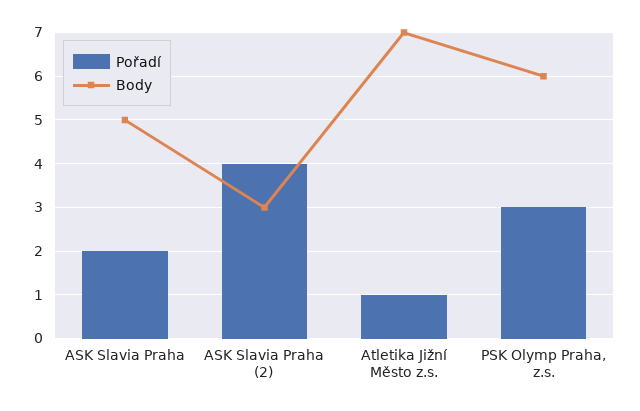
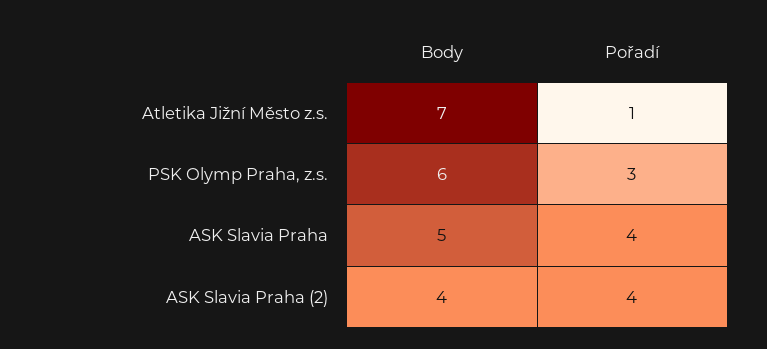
Pořadí, ASK Slavia Praha: 2 -> 4
Body, ASK Slavia Praha (2): 3 -> 4

